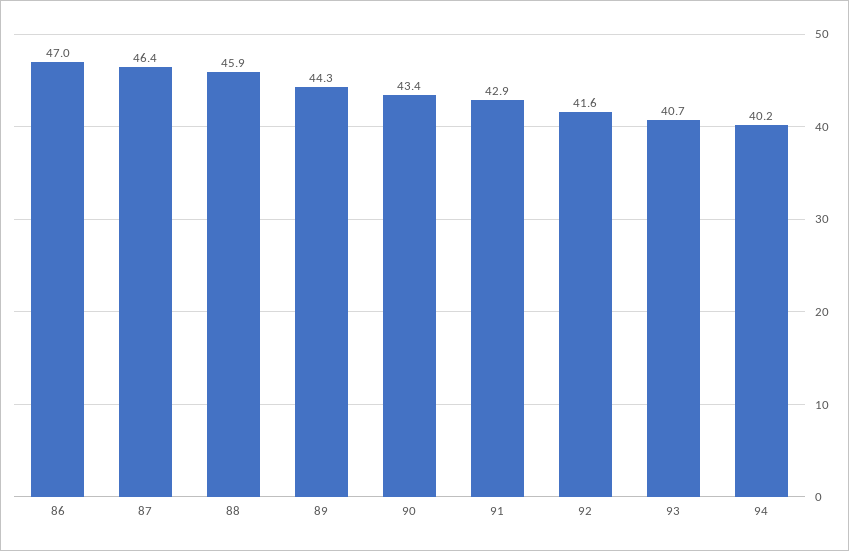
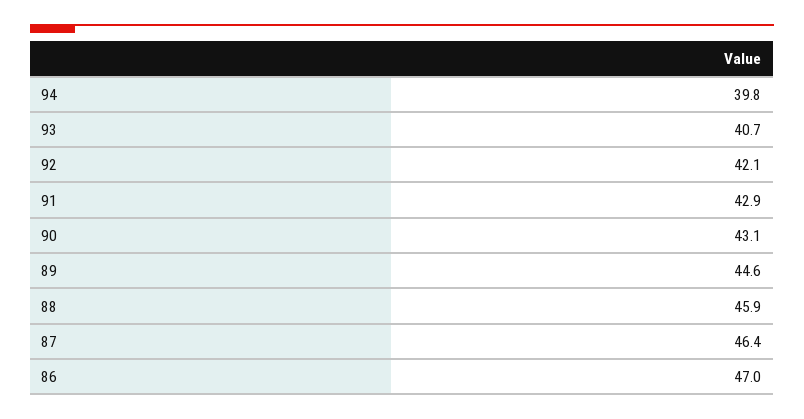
89: 44.3 -> 44.6
90: 43.4 -> 43.1
92: 41.6 -> 42.1
94: 40.2 -> 39.8

